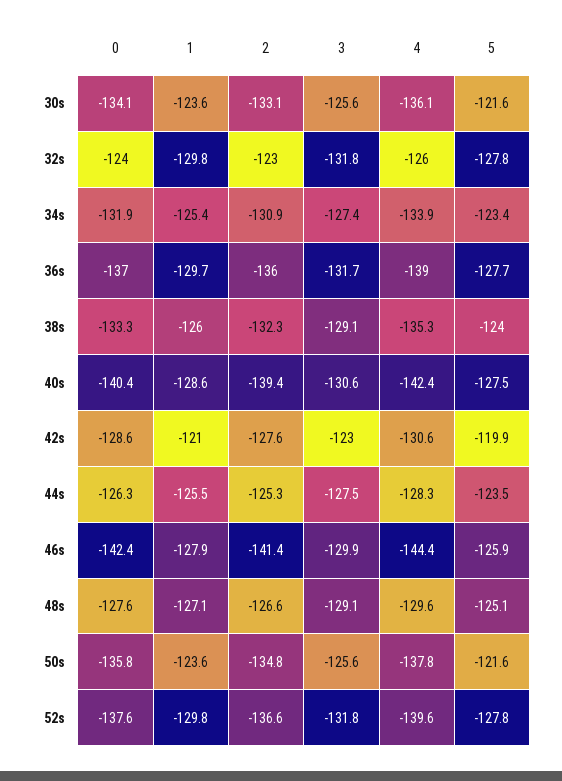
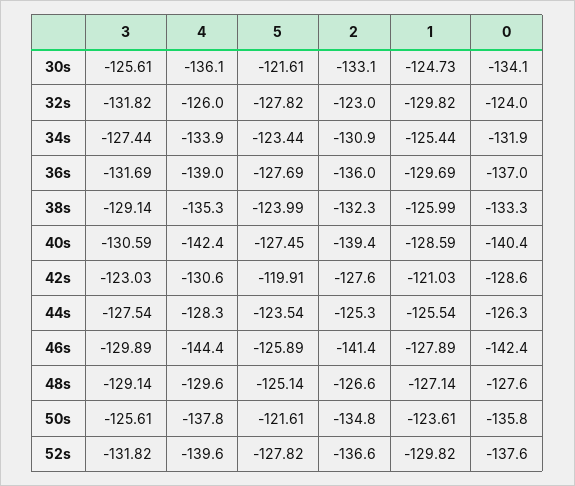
1, 30s: -123.6 -> -124.73

